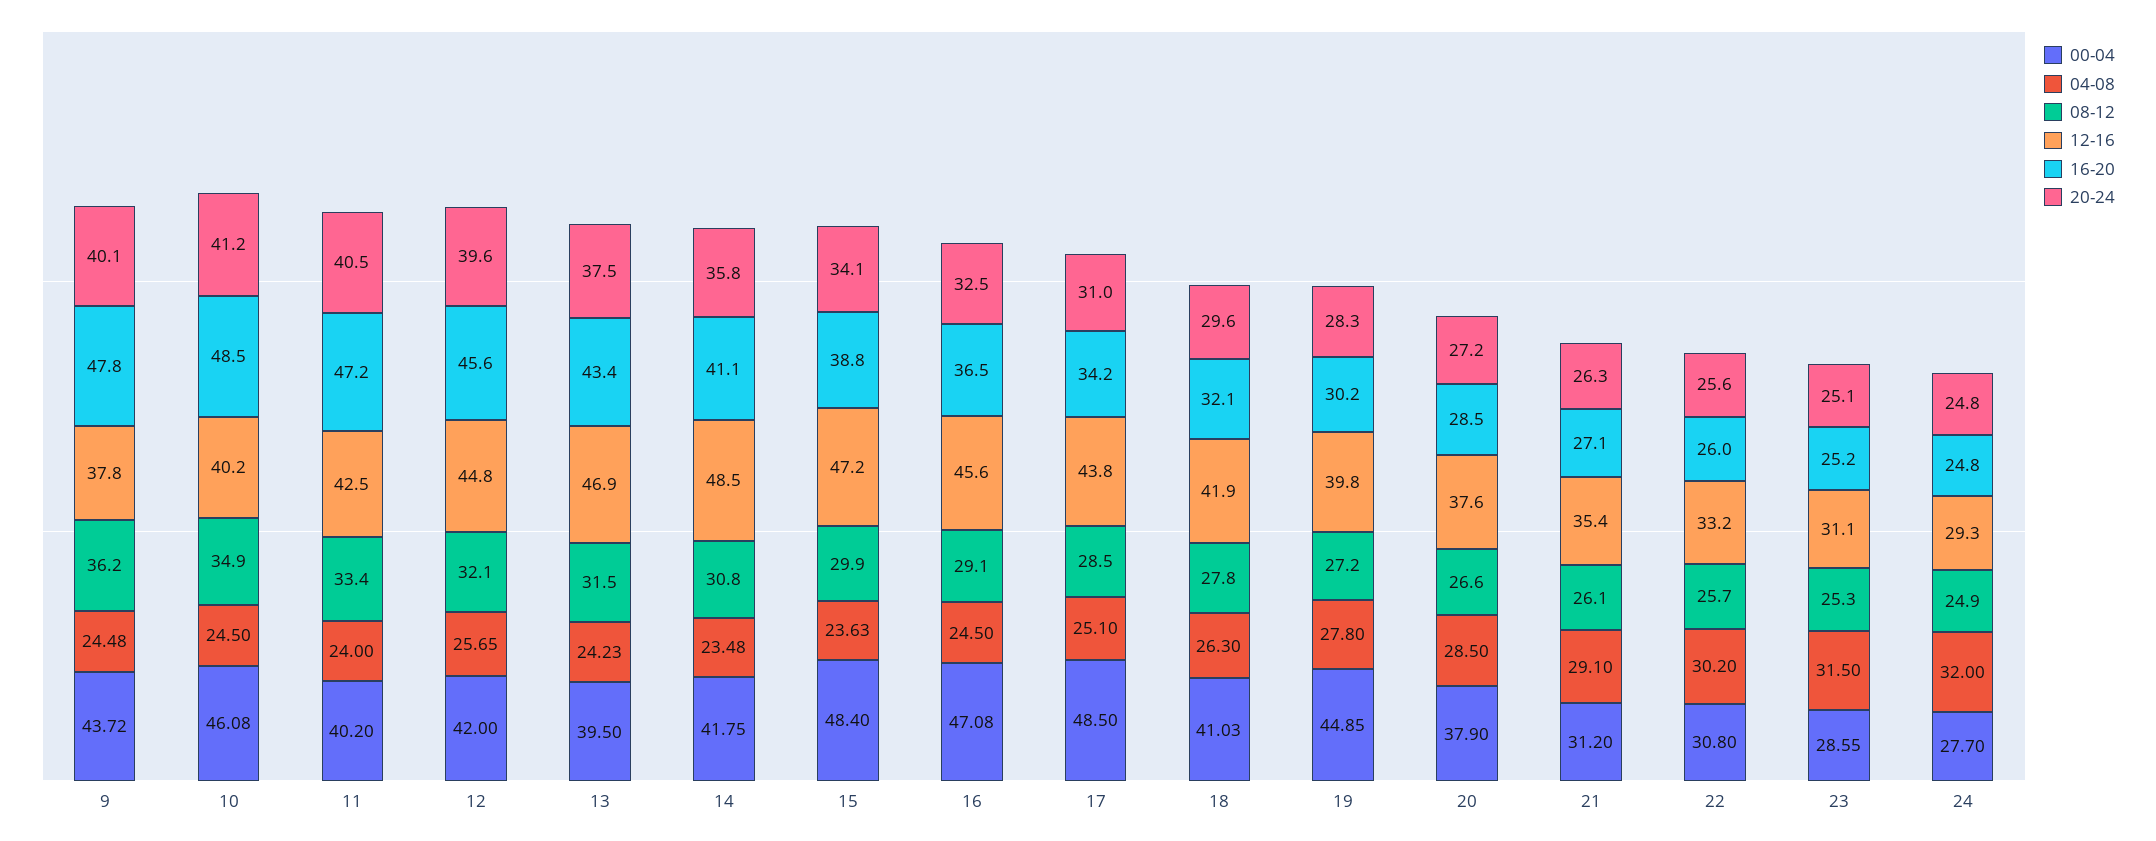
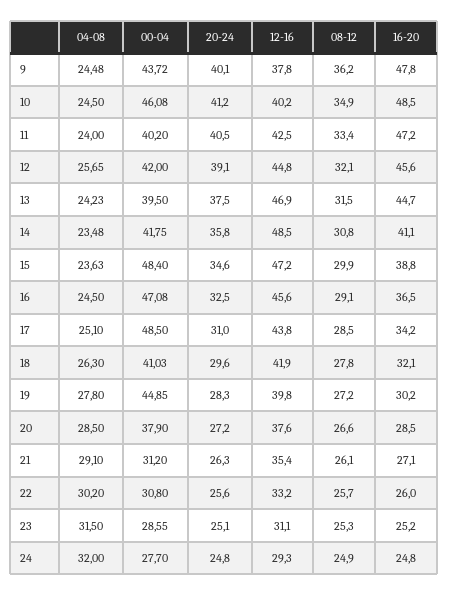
20-24, 12: 39.6 -> 39.1
16-20, 13: 43.4 -> 44.7
20-24, 15: 34.1 -> 34.6

